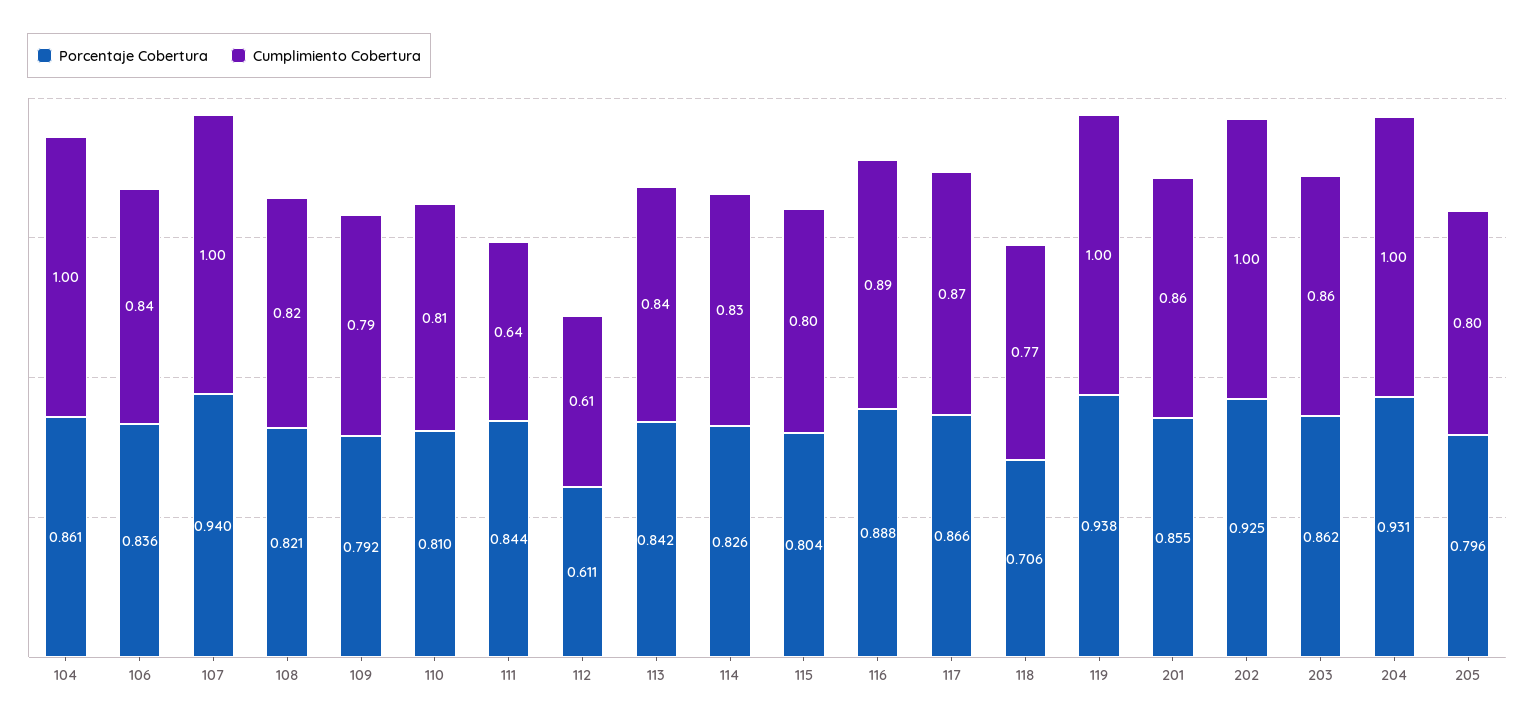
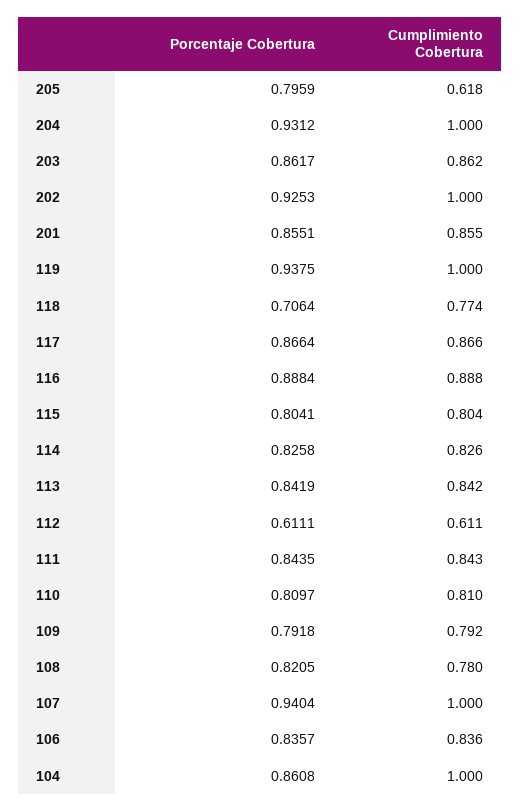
Cumplimiento Cobertura, 108: 0.82 -> 0.78
Cumplimiento Cobertura, 111: 0.64 -> 0.843
Cumplimiento Cobertura, 205: 0.8 -> 0.618

